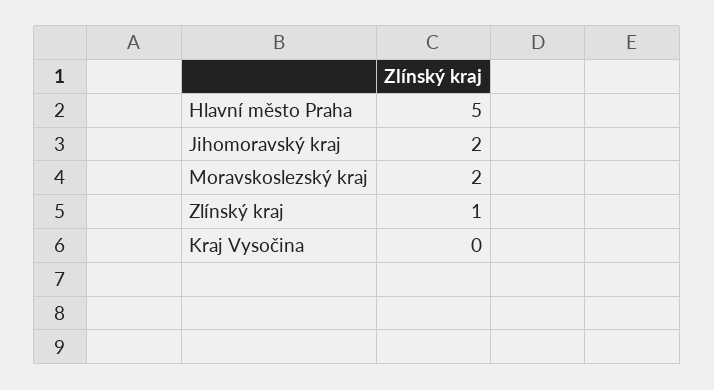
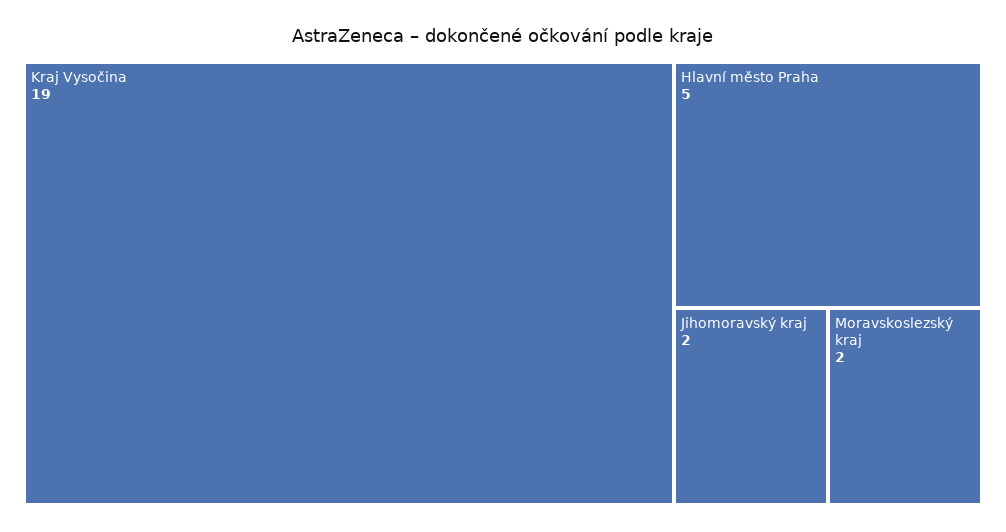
Zlínský kraj: 1 -> none
Kraj Vysočina: 0 -> 19

